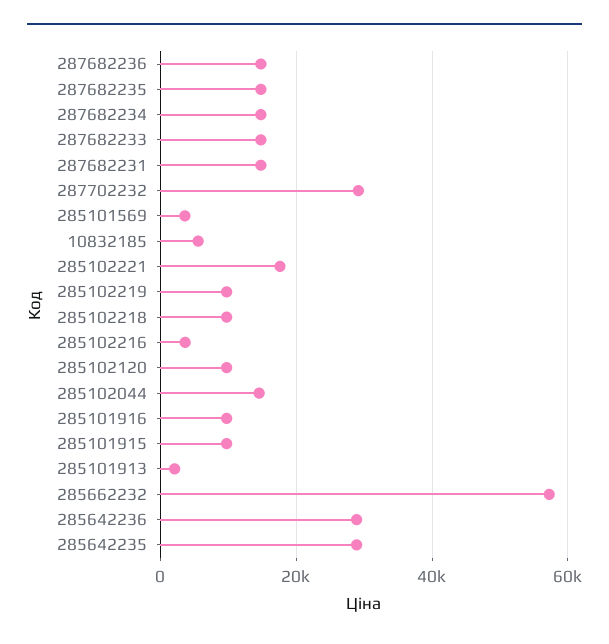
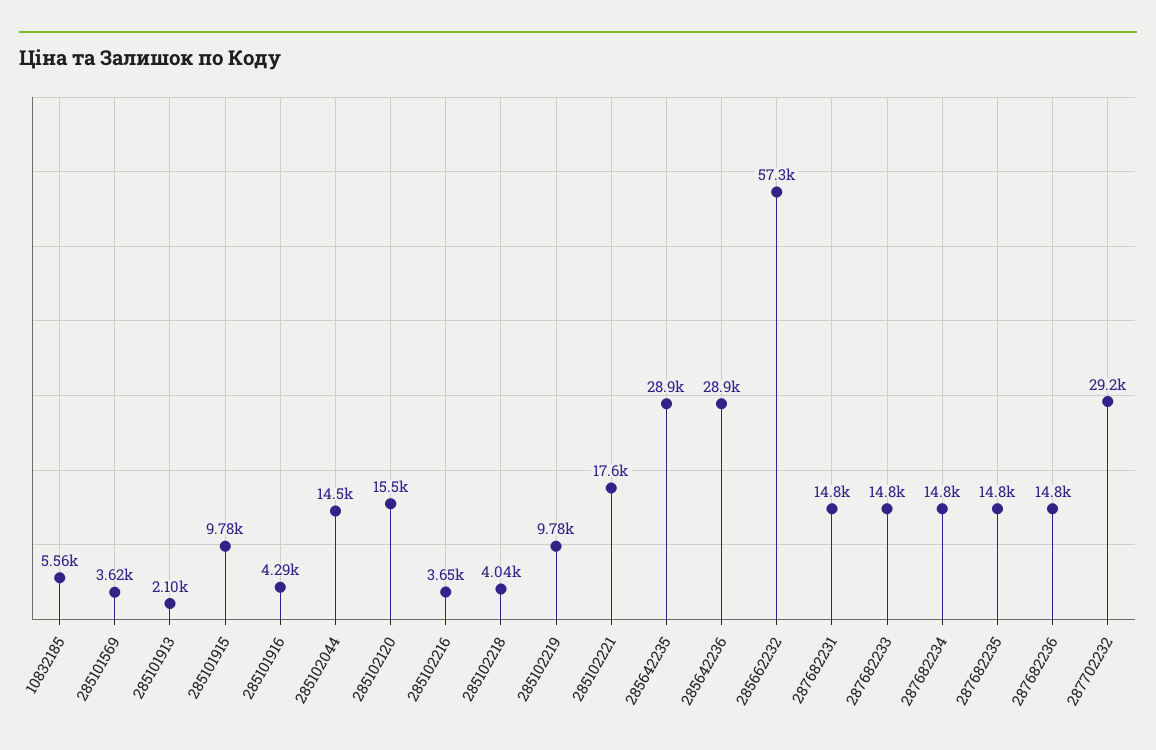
285102218: 10000 -> 4040
285102120: 10000 -> 15500
285101916: 10000 -> 4290

